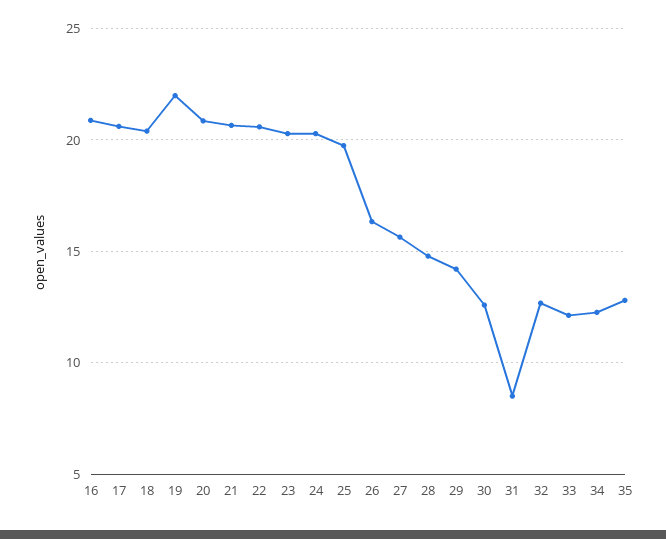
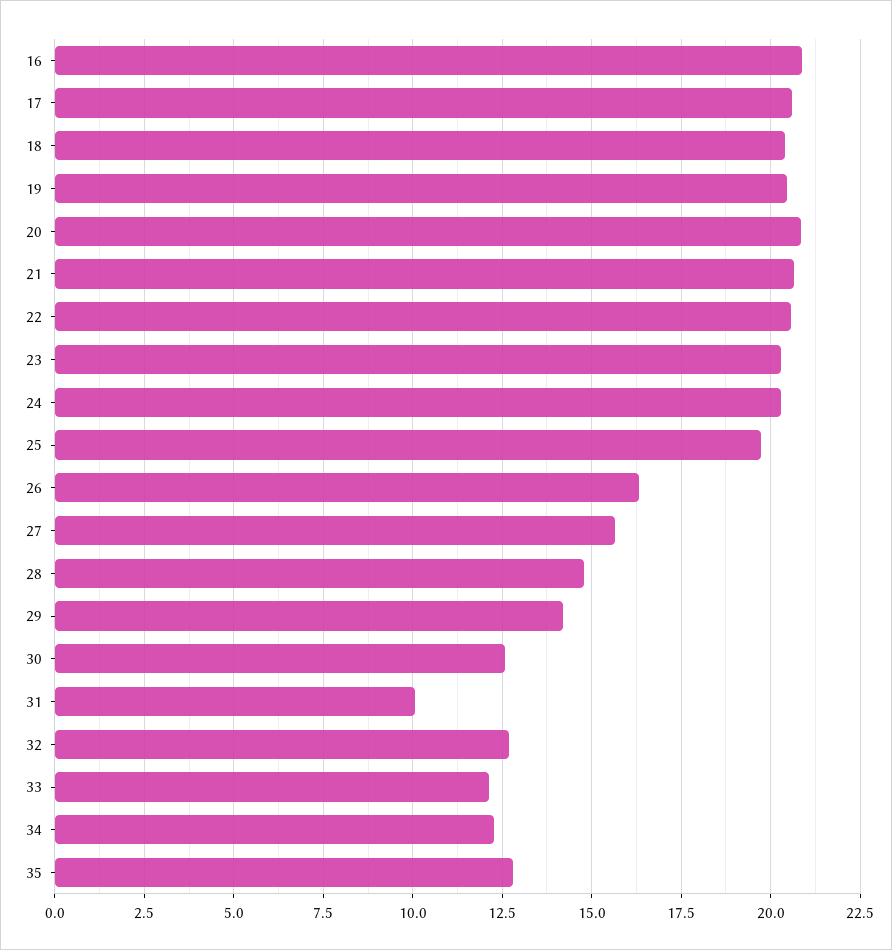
19: 22 -> 20.5
31: 8.5 -> 10

